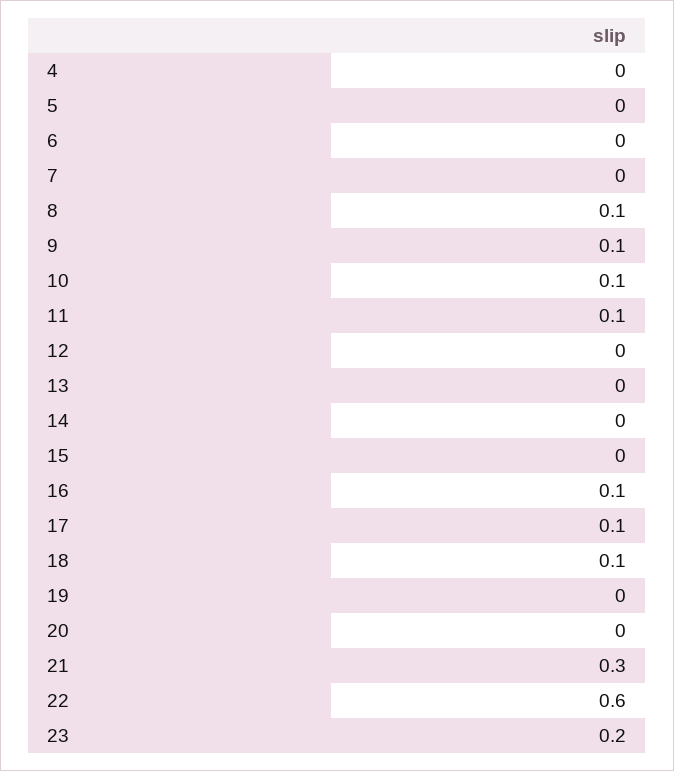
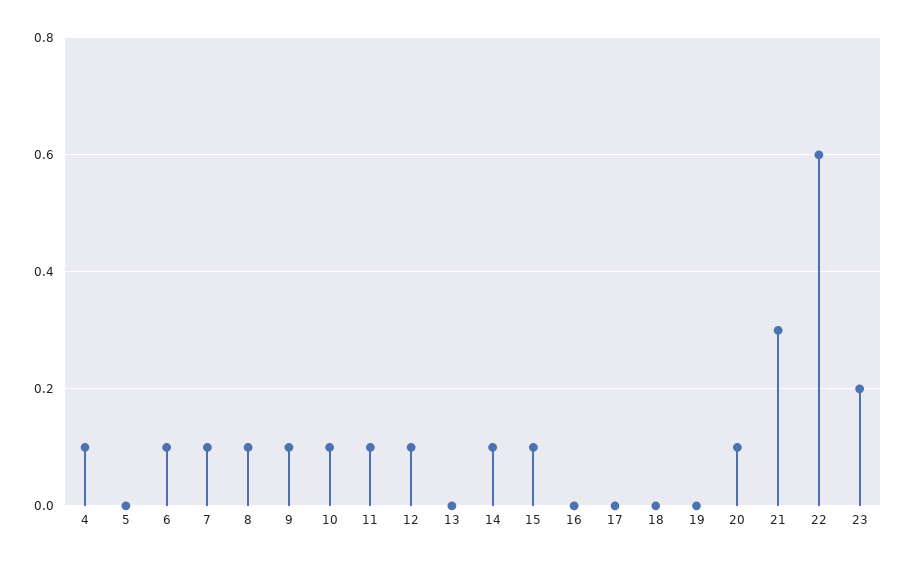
4: 0 -> 0.1
6: 0 -> 0.1
7: 0 -> 0.1
12: 0 -> 0.1
14: 0 -> 0.1
15: 0 -> 0.1
16: 0.1 -> 0
17: 0.1 -> 0
18: 0.1 -> 0
20: 0 -> 0.1

